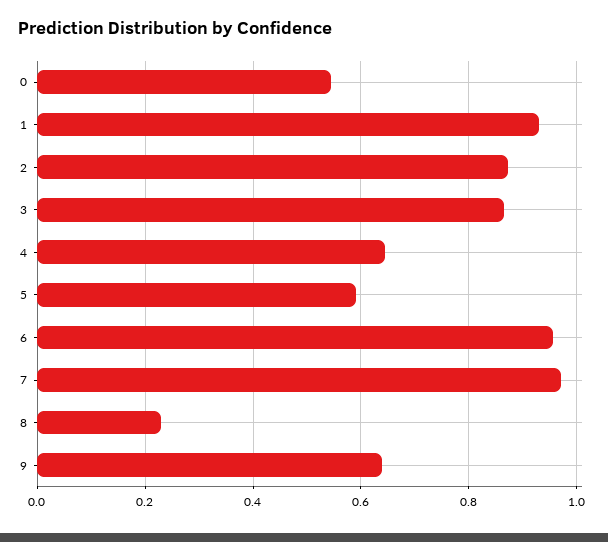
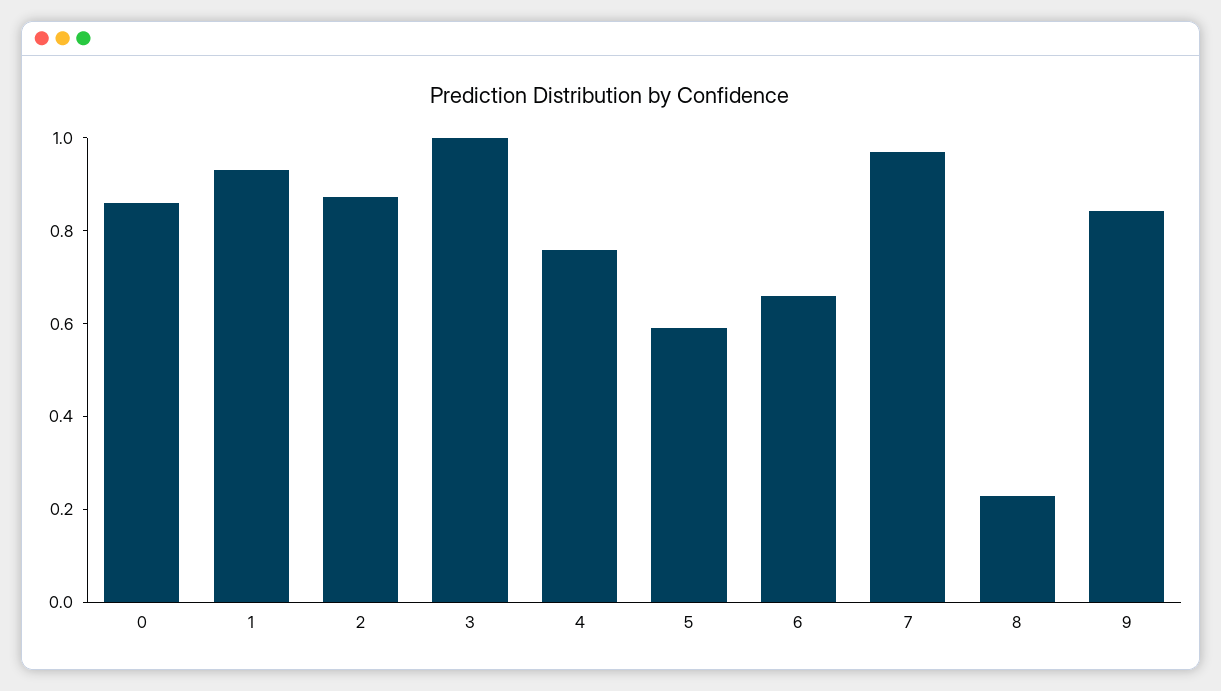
0: 0.54 -> 0.85
3: 0.86 -> 1
4: 0.64 -> 0.75
6: 0.96 -> 0.65
9: 0.64 -> 0.85

